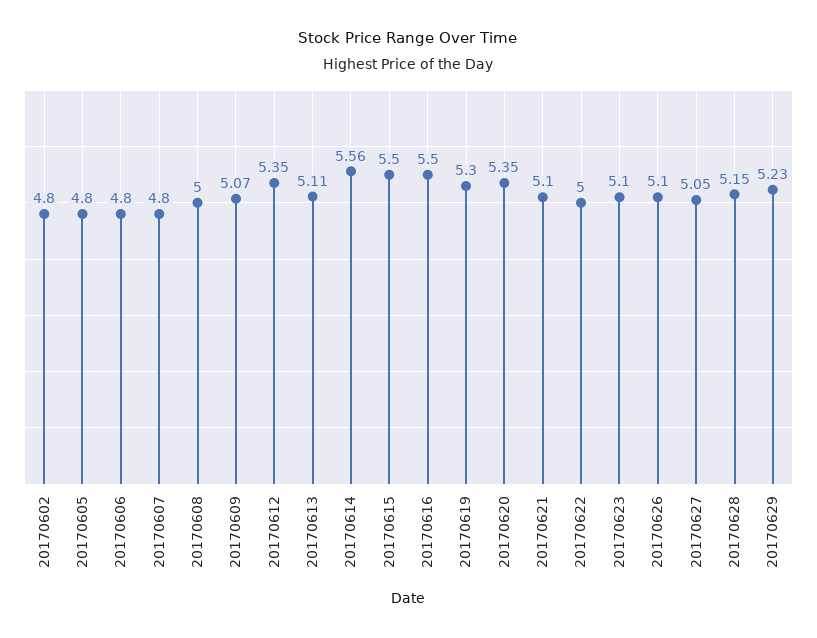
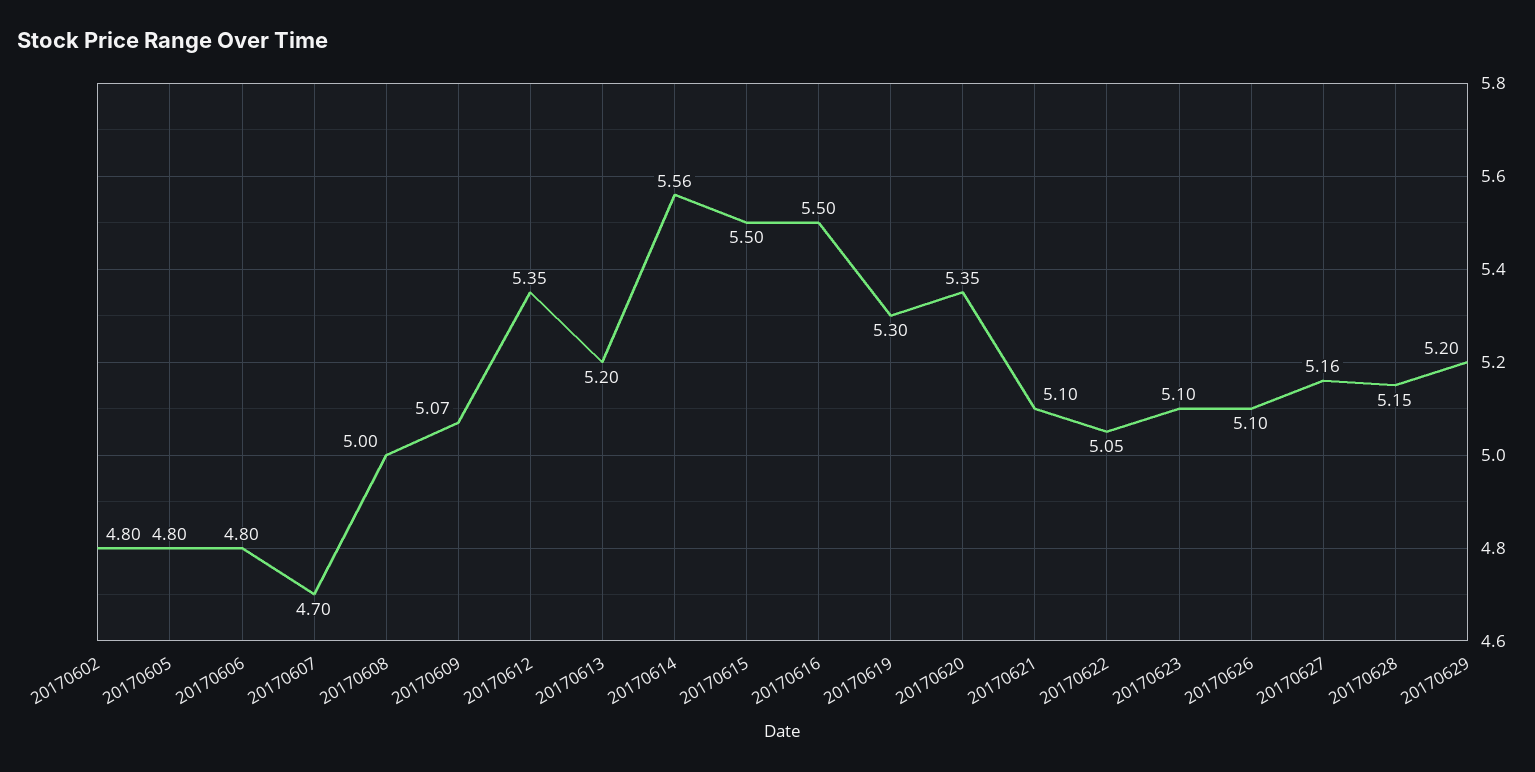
20170607: 4.8 -> 4.7
20170613: 5.11 -> 5.2
20170622: 5 -> 5.05
20170627: 5.05 -> 5.16
20170629: 5.23 -> 5.2

